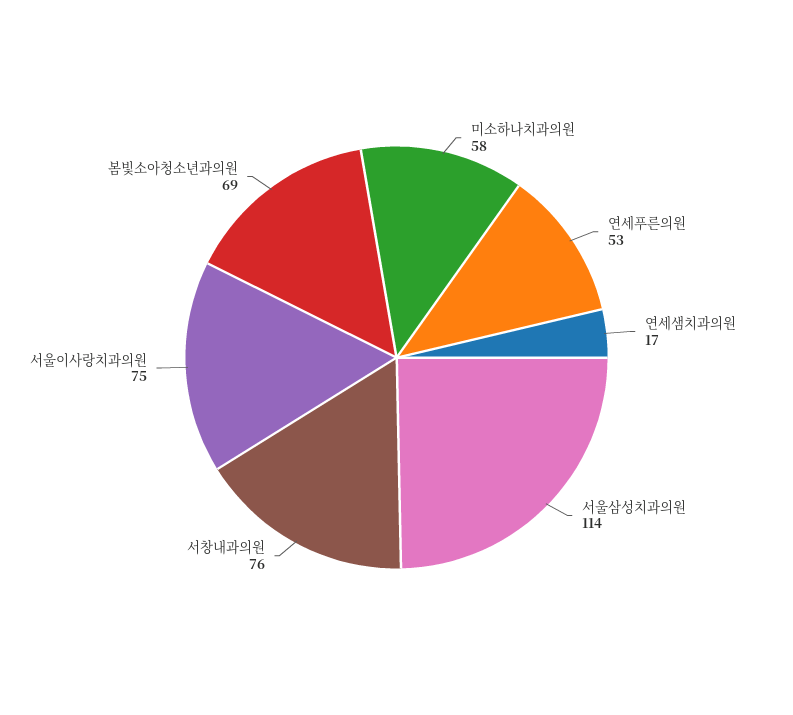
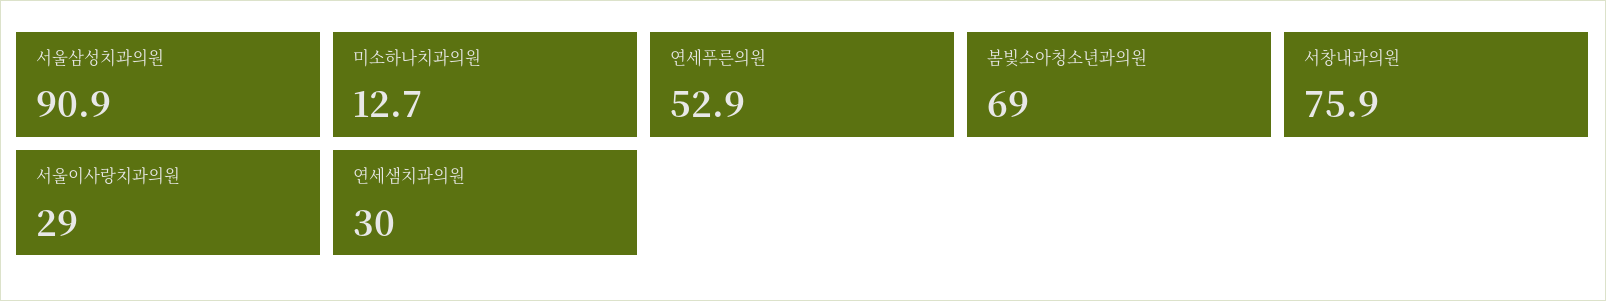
미소하나치과의원: 58 -> 12.7
연세샘치과의원: 17 -> 30
서울삼성치과의원: 114 -> 90.9
서울이사랑치과의원: 75 -> 29

